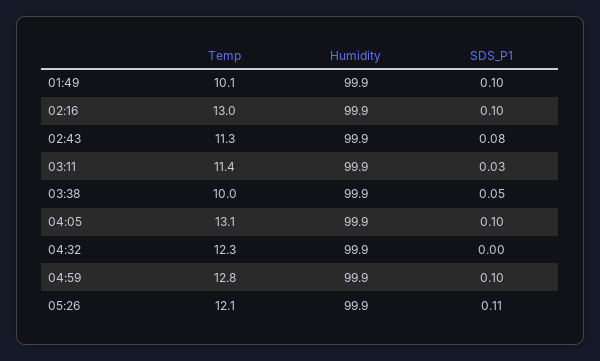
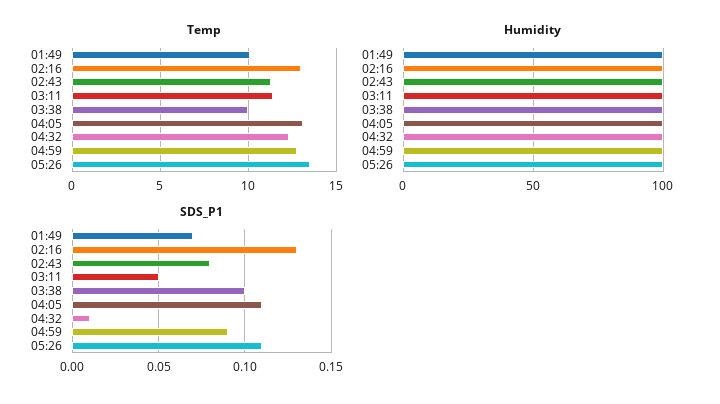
SDS_P1, 01:49: 0.1 -> 0.07
SDS_P1, 02:16: 0.1 -> 0.13
SDS_P1, 03:11: 0.03 -> 0.05
SDS_P1, 03:38: 0.05 -> 0.1
SDS_P1, 04:05: 0.1 -> 0.11
SDS_P1, 04:32: 0 -> 0.01
SDS_P1, 04:59: 0.1 -> 0.09
Temp, 05:26: 12.1 -> 13.5

